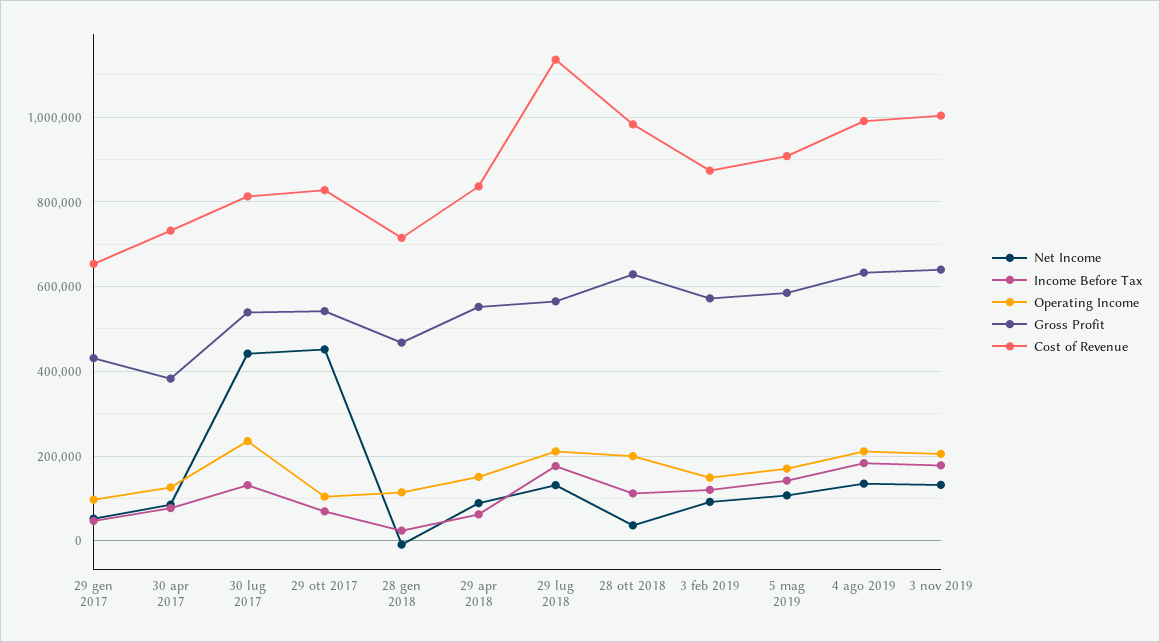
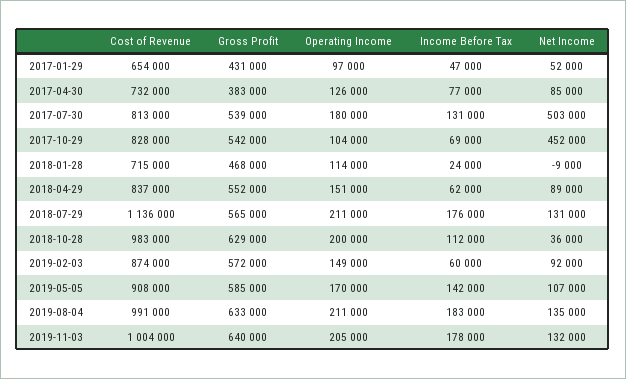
Net Income, 30 lug 2017: 440000 -> 503000
Operating Income, 30 lug 2017: 240000 -> 180000
Income Before Tax, 3 feb 2019: 120000 -> 60000

